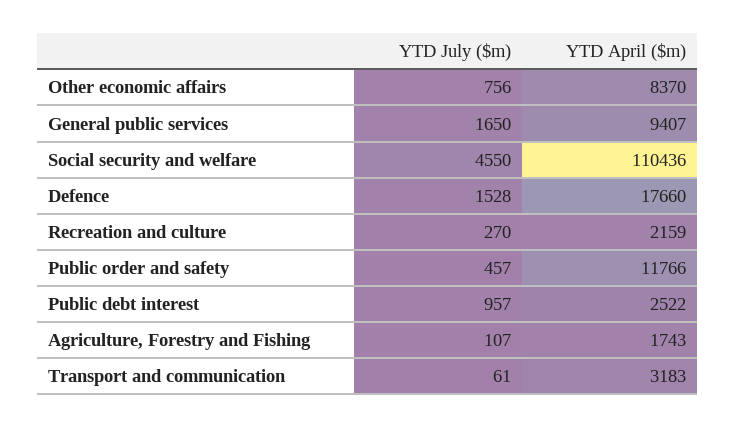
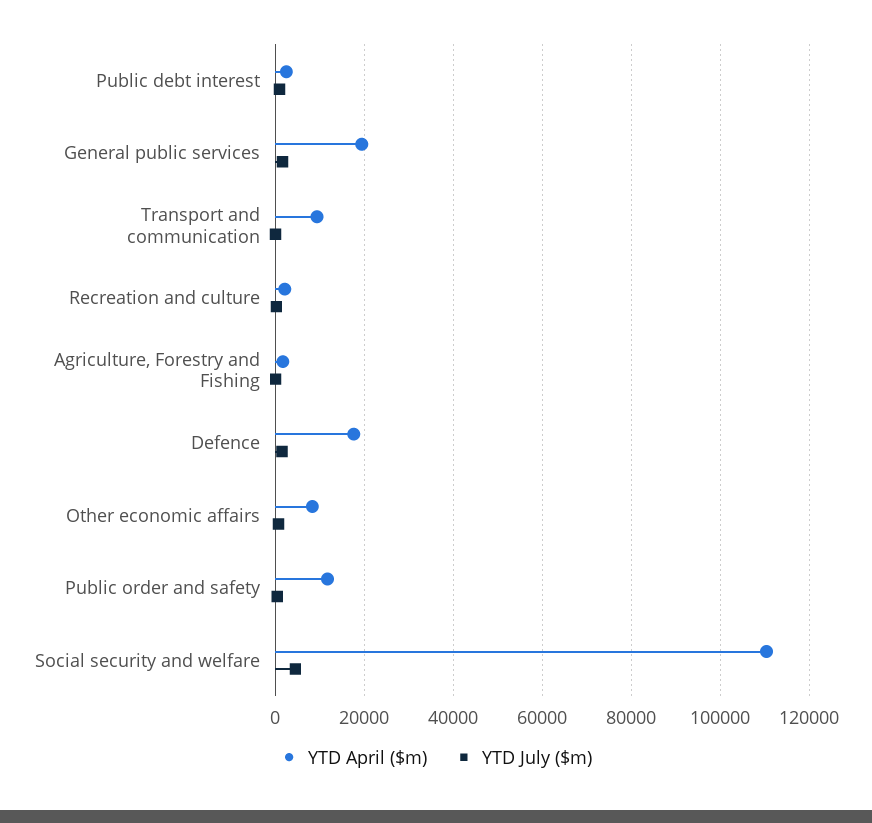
YTD April ($m), General public services: 9407 -> 20000
YTD April ($m), Transport and communication: 3183 -> 10000

